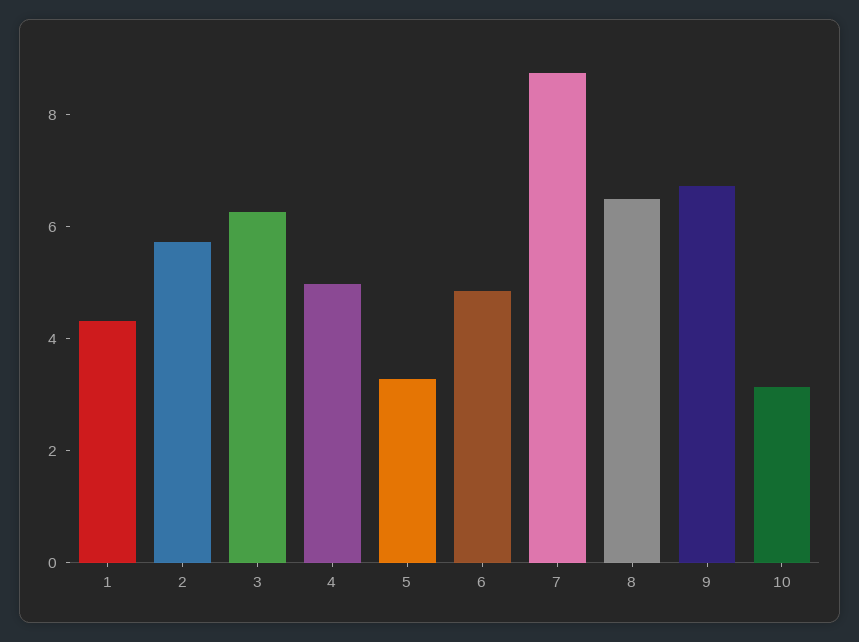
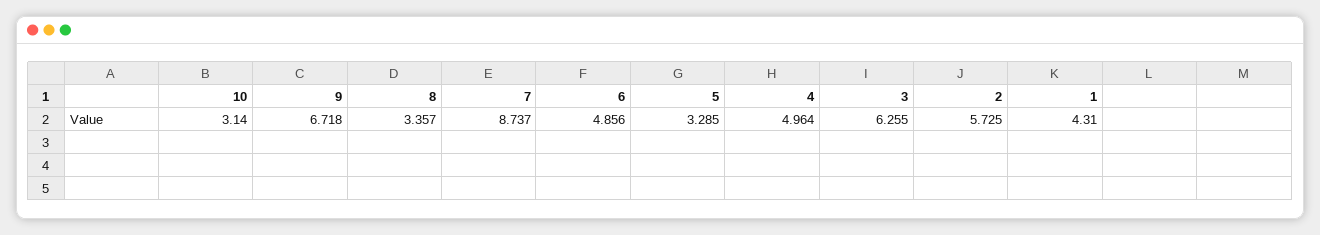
8: 6.5 -> 3.357

